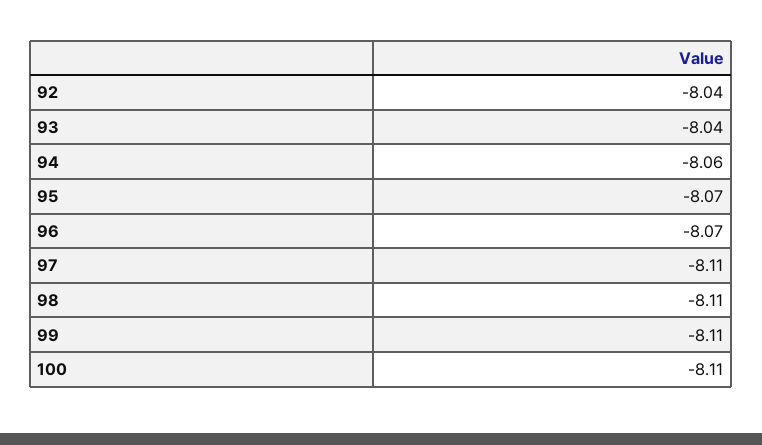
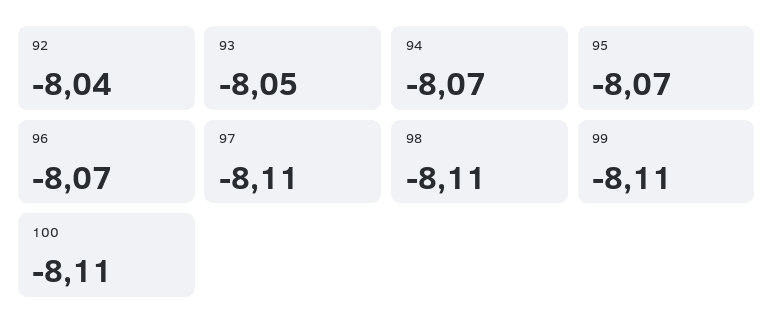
93: -8.04 -> -8.05
94: -8.06 -> -8.07

